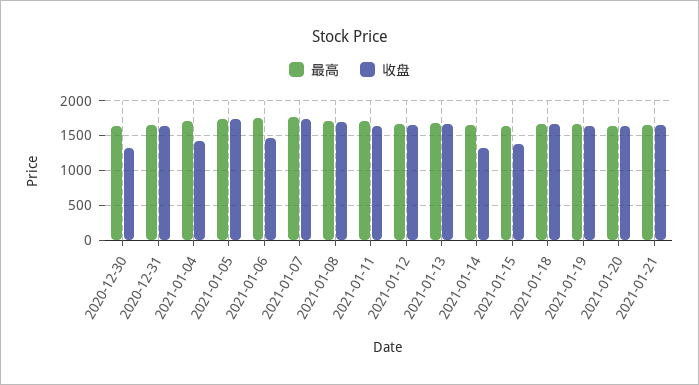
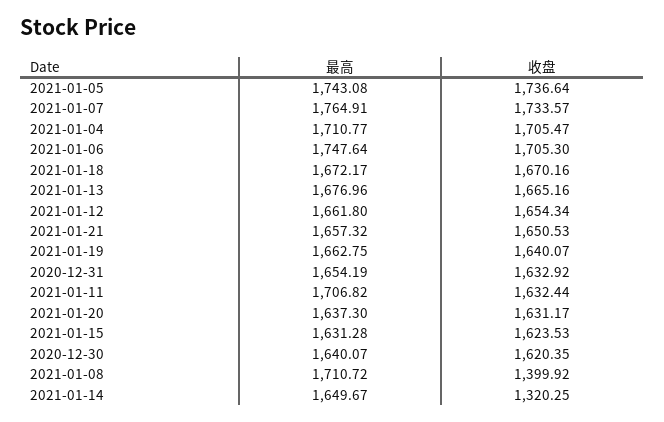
收盘, 2020-12-30: 1300 -> 1620.35
收盘, 2021-01-04: 1400 -> 1705.47
收盘, 2021-01-06: 1500 -> 1705.3
收盘, 2021-01-08: 1700 -> 1399.92
收盘, 2021-01-15: 1400 -> 1623.53

